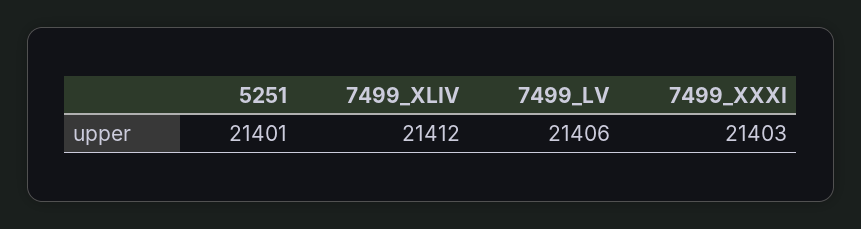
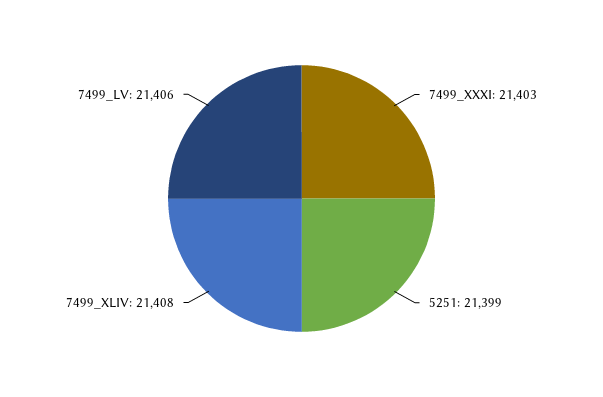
5251: 21401 -> 21399
7499_XLIV: 21412 -> 21408

